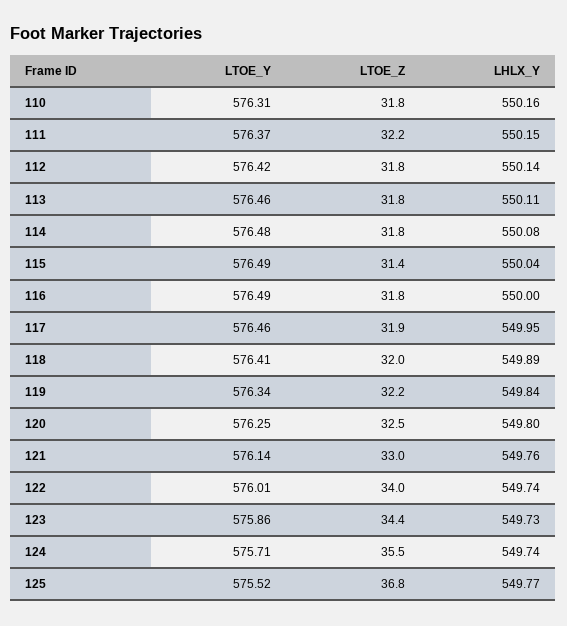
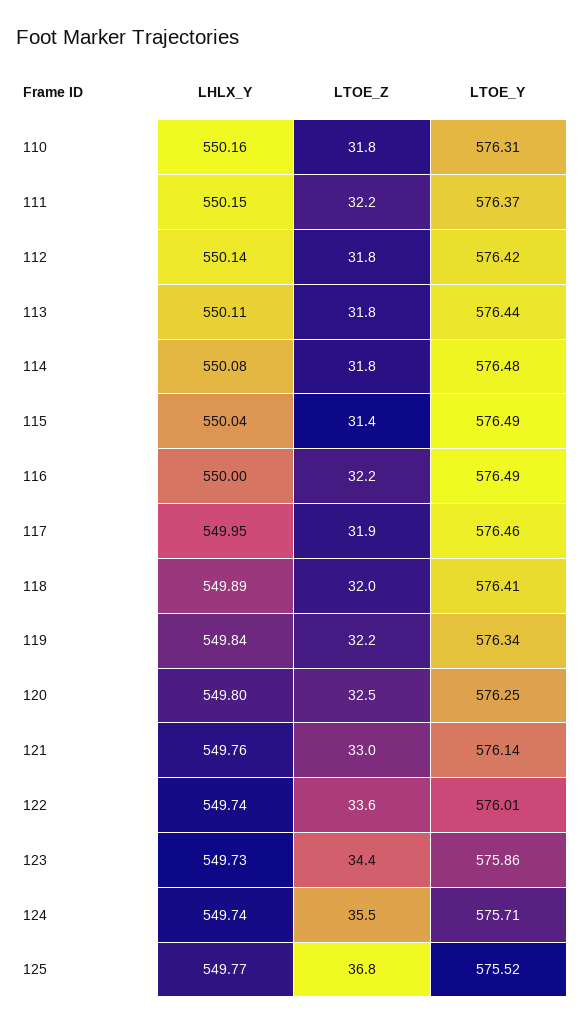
LTOE_Y, 113: 576.46 -> 576.44
LTOE_Z, 116: 31.8 -> 32.2
LTOE_Z, 122: 34 -> 33.6

